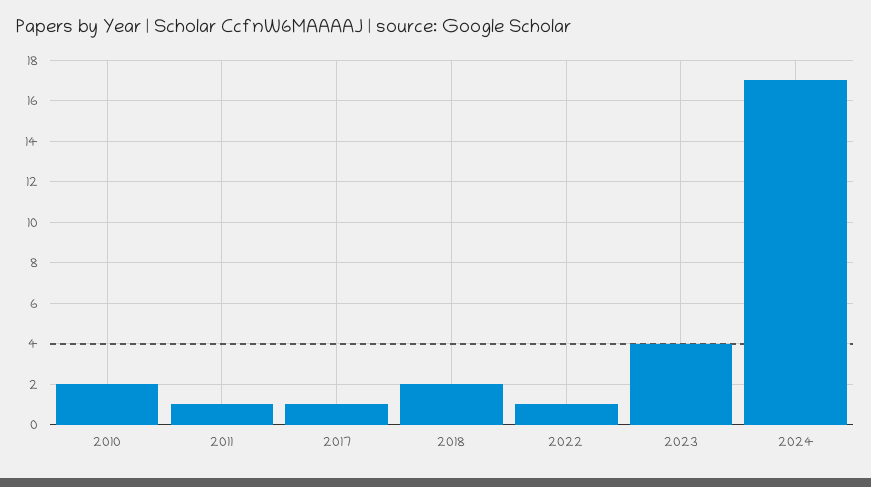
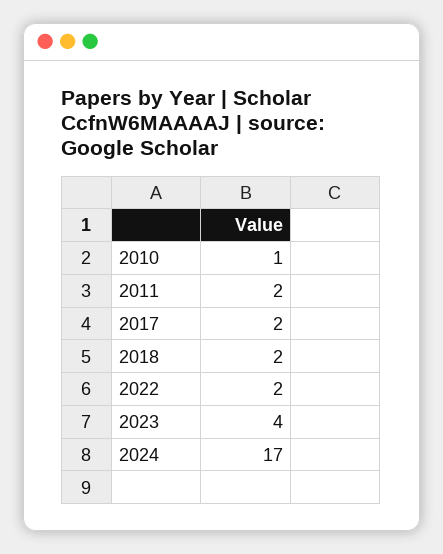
2010: 2 -> 1
2011: 1 -> 2
2017: 1 -> 2
2022: 1 -> 2

